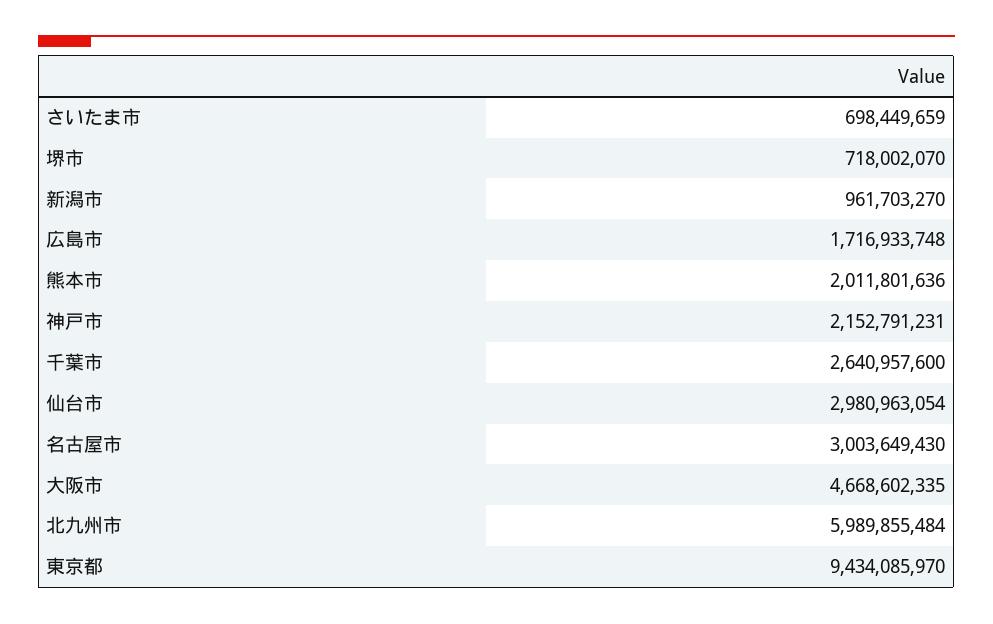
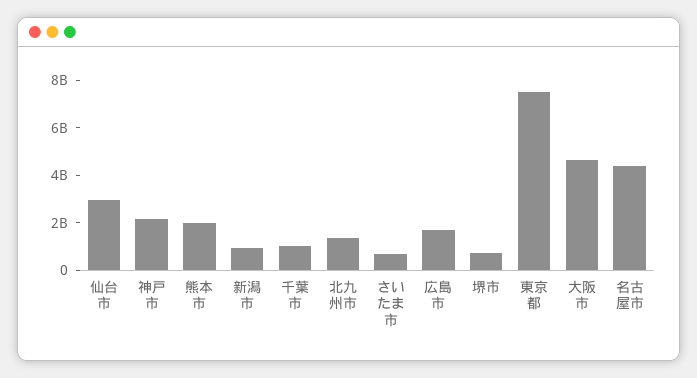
千葉市: 2640957600 -> 1000000000
名古屋市: 3003649430 -> 4500000000
北九州市: 5989855484 -> 1500000000
東京都: 9434085970 -> 7500000000

